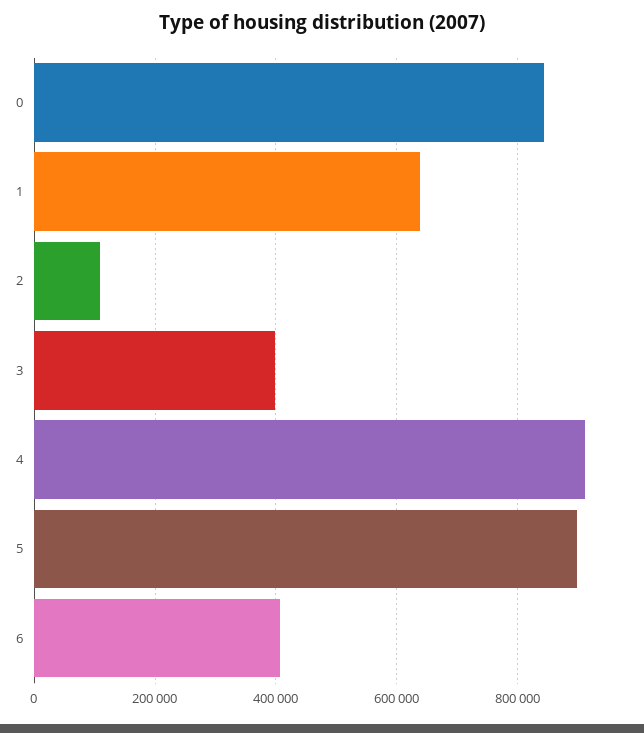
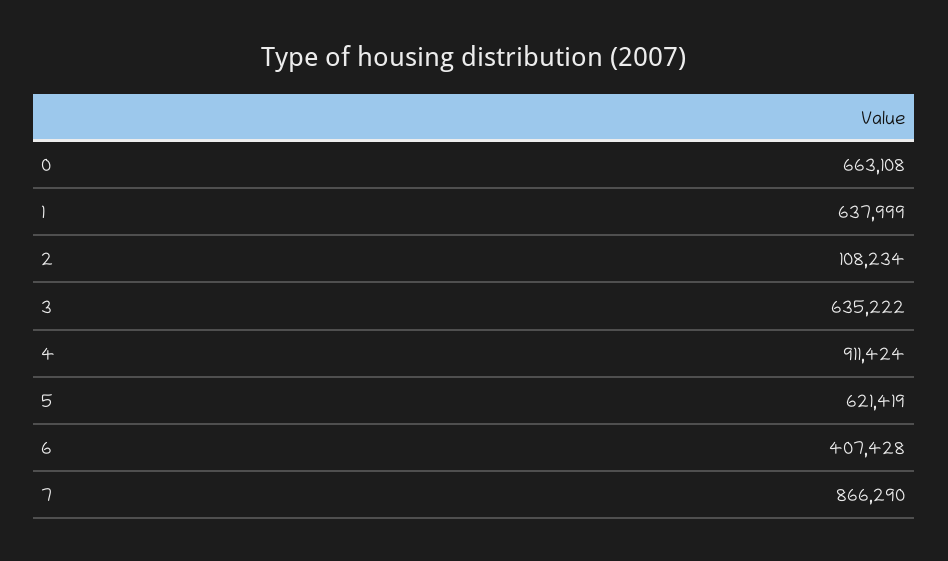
0: 840000 -> 663108
3: 400000 -> 635222
5: 900000 -> 621419
7: none -> 866290

